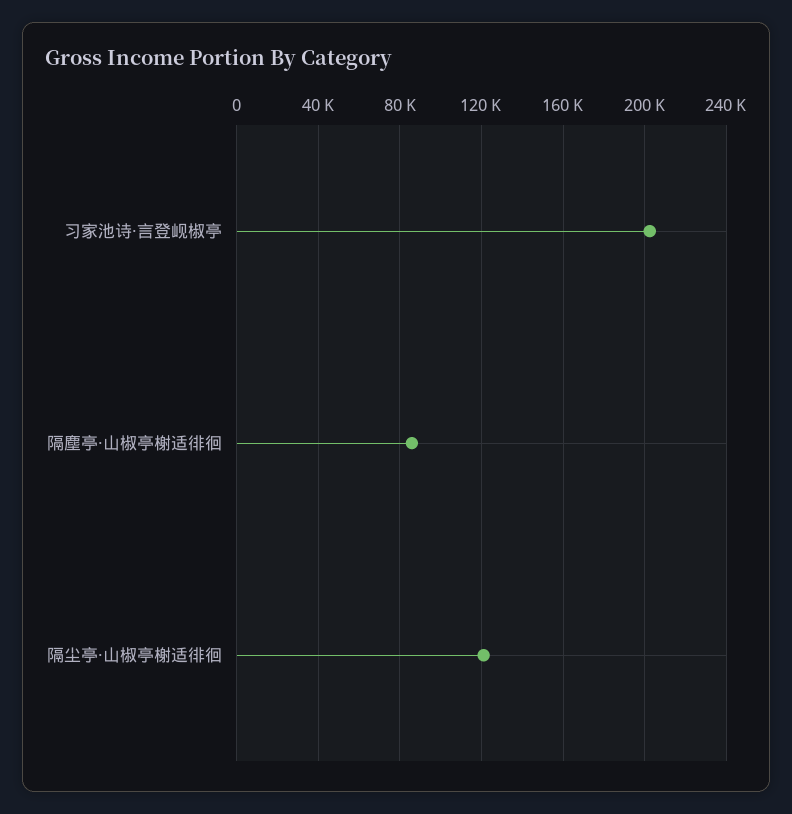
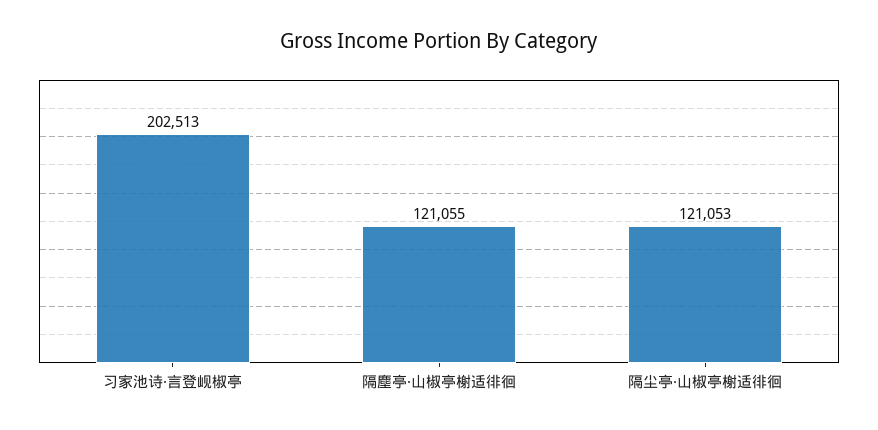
隔塵亭·山椒亭榭适徘徊: 85000 -> 121055

